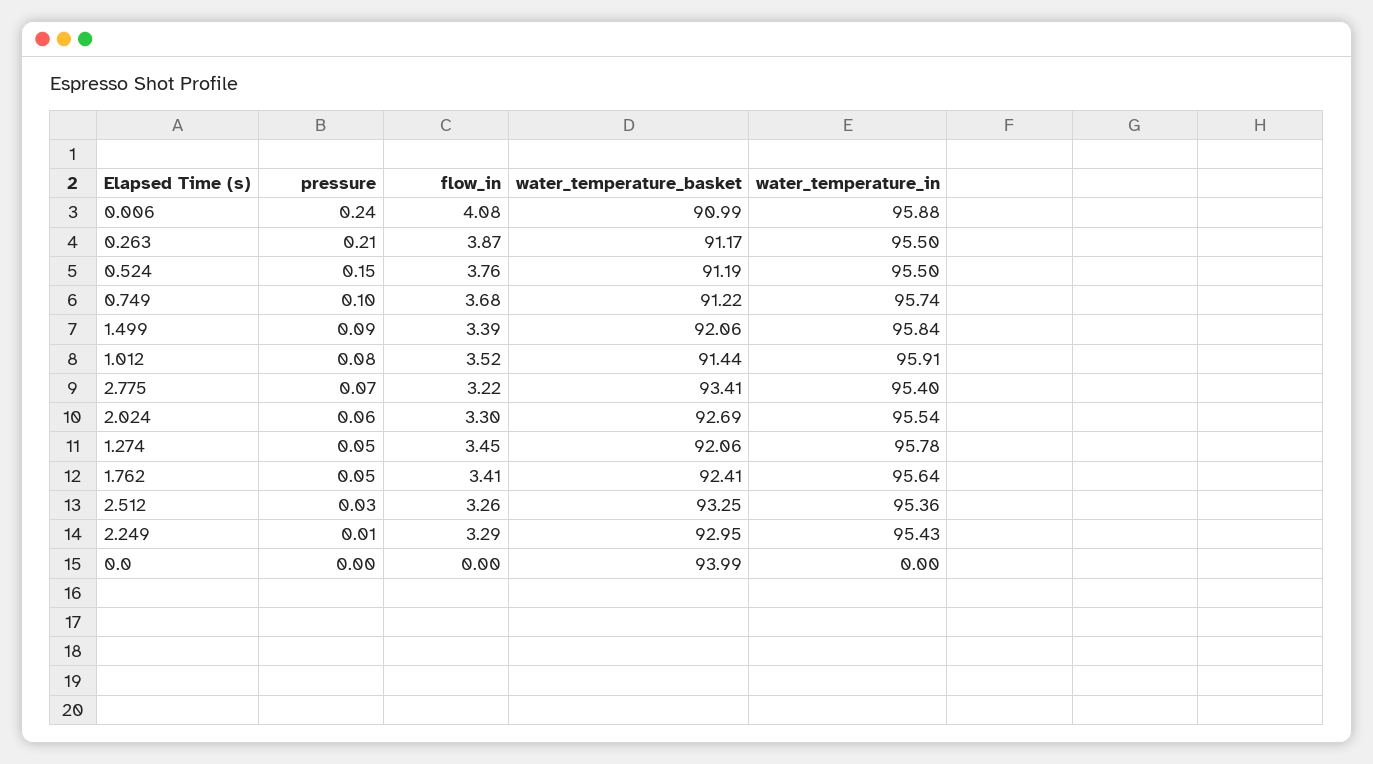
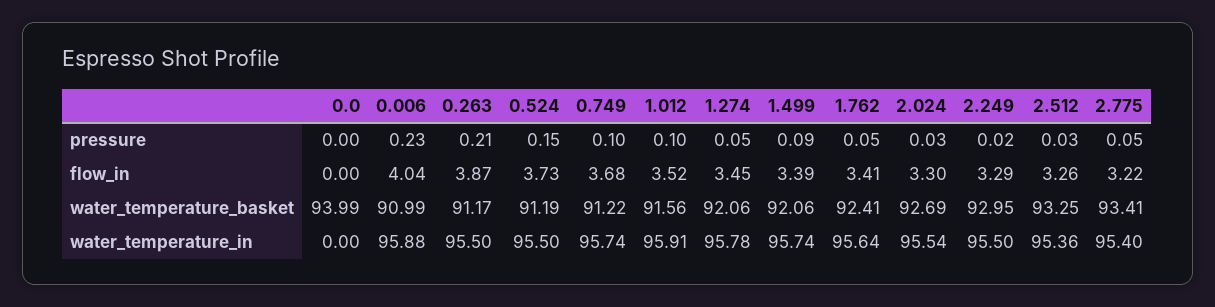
pressure, 0.006: 0.24 -> 0.23
flow_in, 0.006: 4.08 -> 4.04
flow_in, 0.524: 3.76 -> 3.73
water_temperature_in, 1.499: 95.84 -> 95.74
pressure, 1.012: 0.08 -> 0.1
water_temperature_basket, 1.012: 91.44 -> 91.56
pressure, 2.775: 0.07 -> 0.05
pressure, 2.024: 0.06 -> 0.03
pressure, 2.249: 0.01 -> 0.02
water_temperature_in, 2.249: 95.43 -> 95.5

